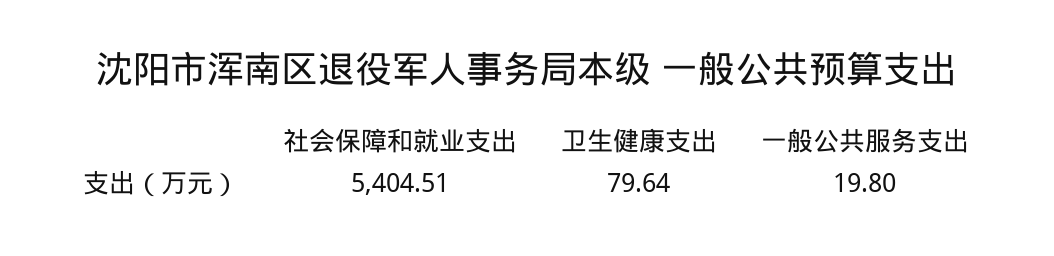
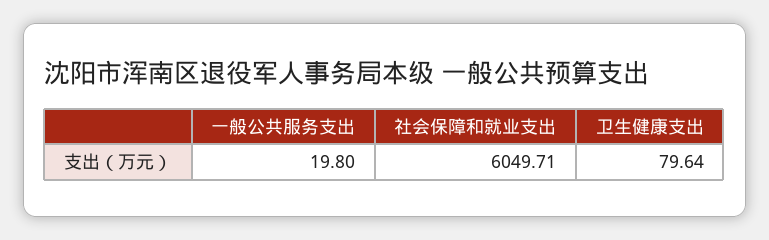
社会保障和就业支出: 5404.51 -> 6049.71

